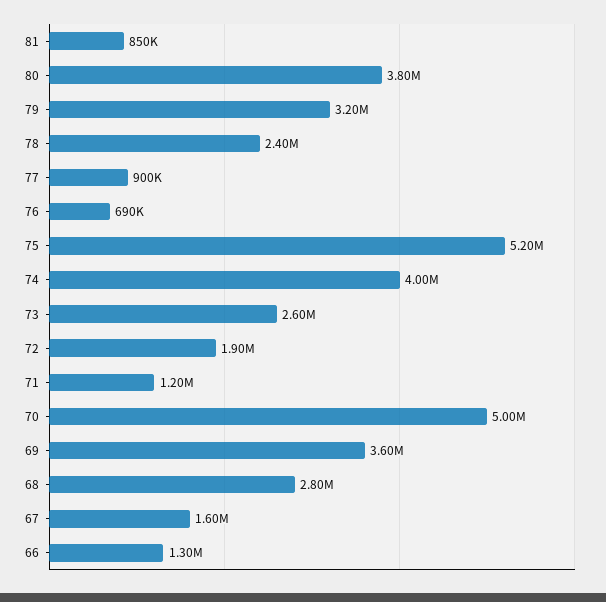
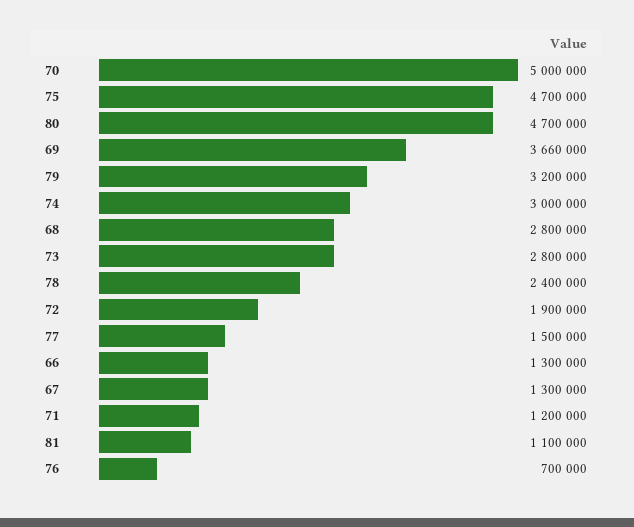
81: 850000 -> 1100000
80: 3800000 -> 4700000
77: 900000 -> 1500000
76: 690000 -> 700000
75: 5200000 -> 4700000
74: 4000000 -> 3000000
73: 2600000 -> 2800000
69: 3600000 -> 3660000
67: 1600000 -> 1300000

